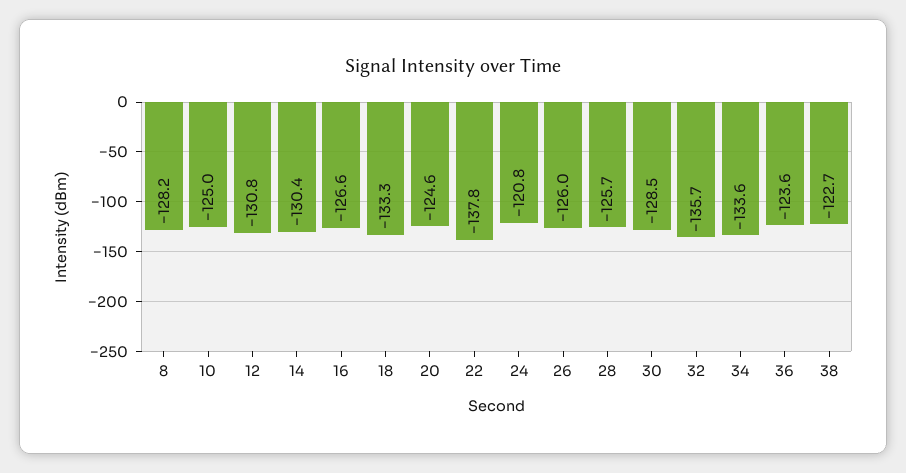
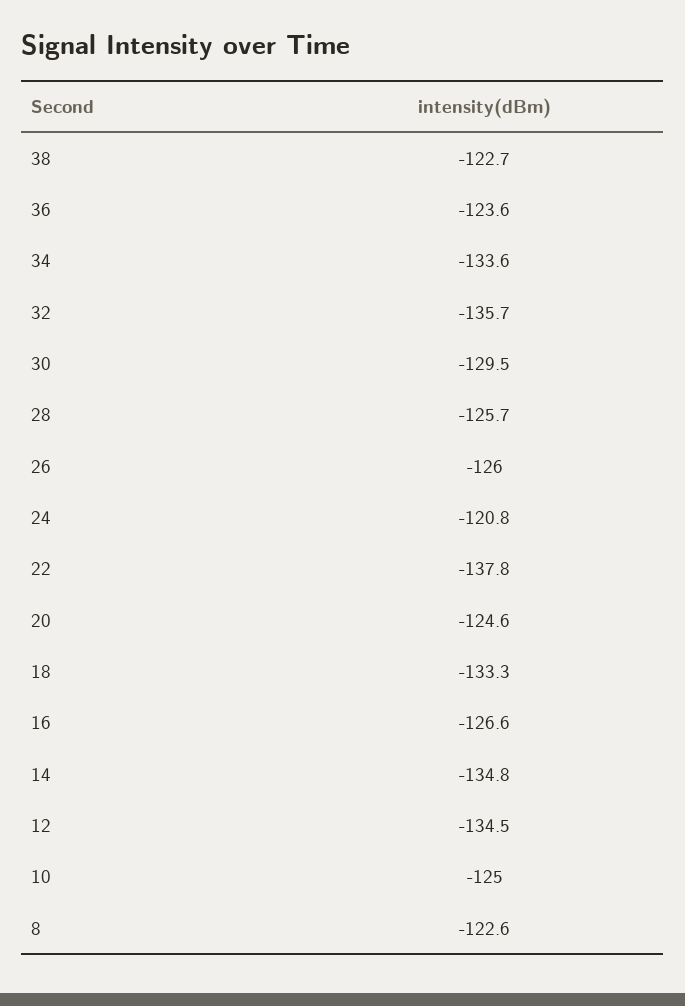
8: -128.2 -> -122.6
12: -130.8 -> -134.5
14: -130.4 -> -134.8
30: -128.5 -> -129.5

